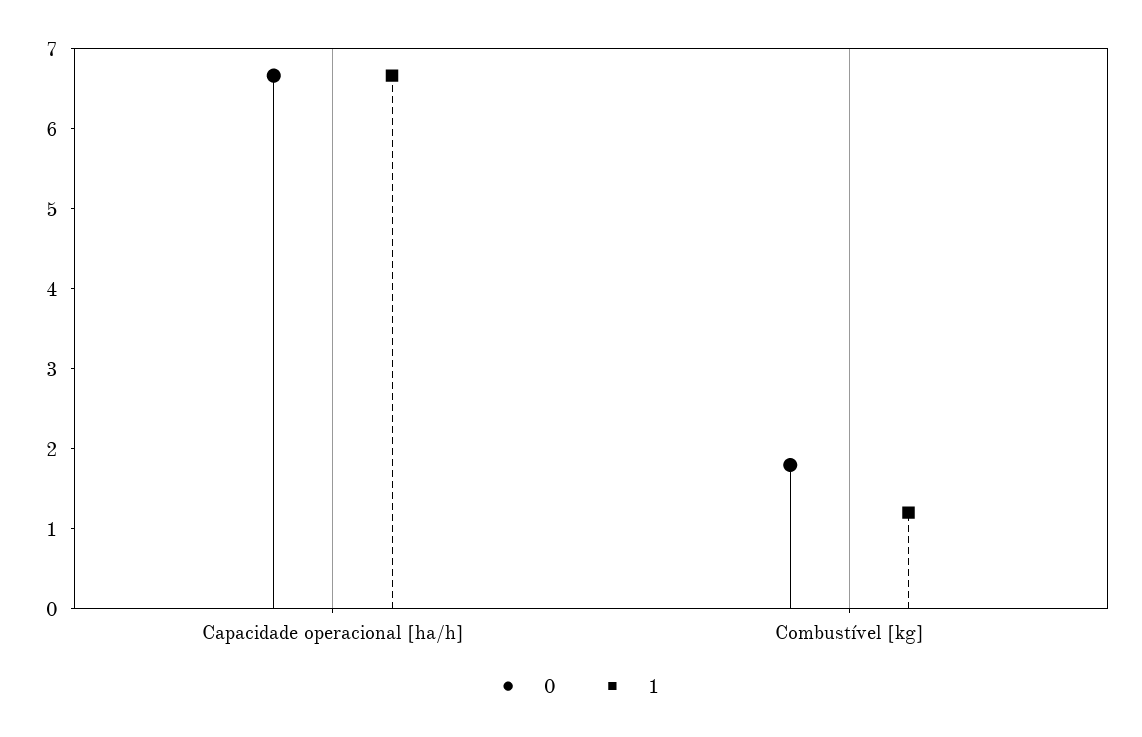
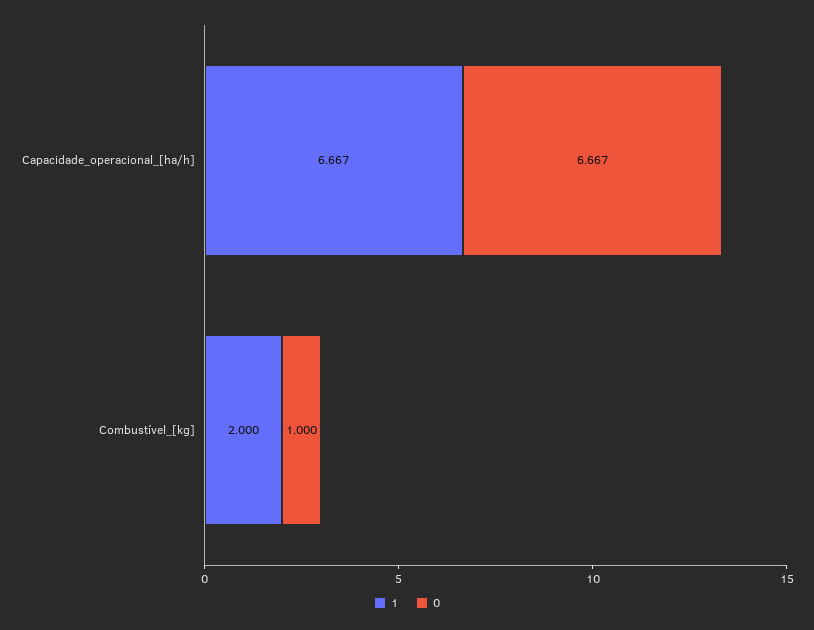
0, Combustível [kg]: 1.8 -> 1
1, Combustível [kg]: 1.2 -> 2

